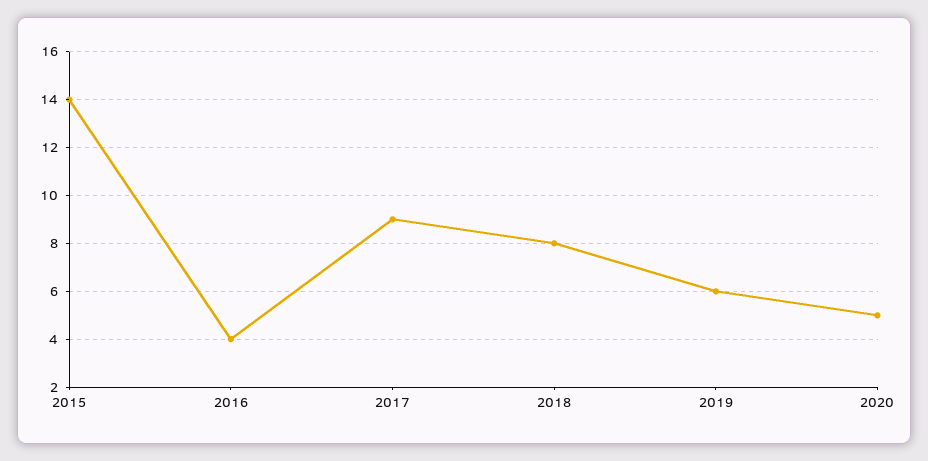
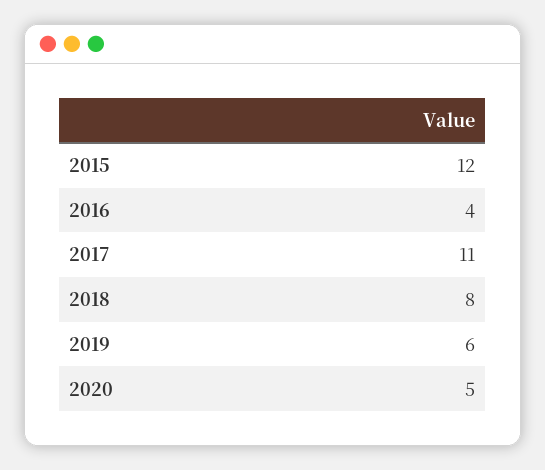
2015: 14 -> 12
2017: 9 -> 11

